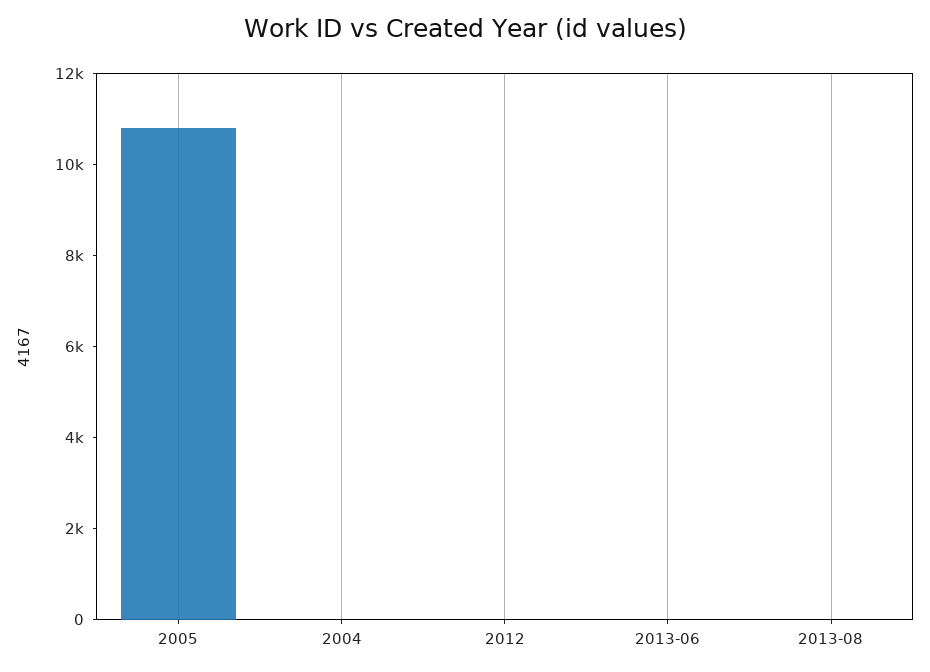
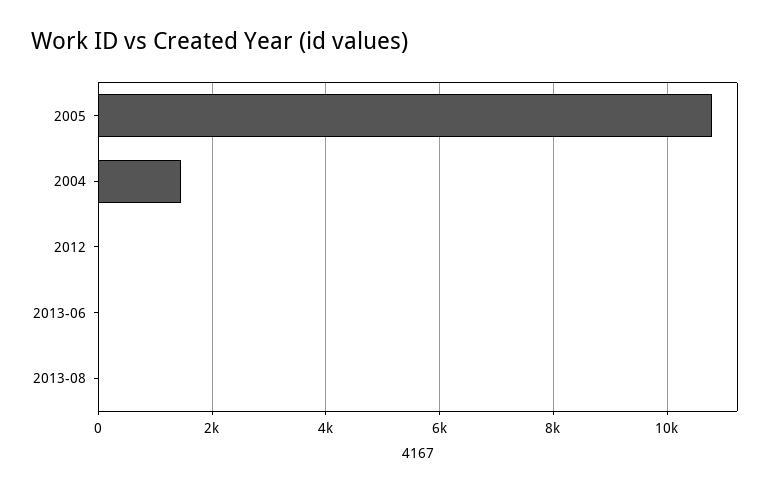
2004: 0 -> 1400

